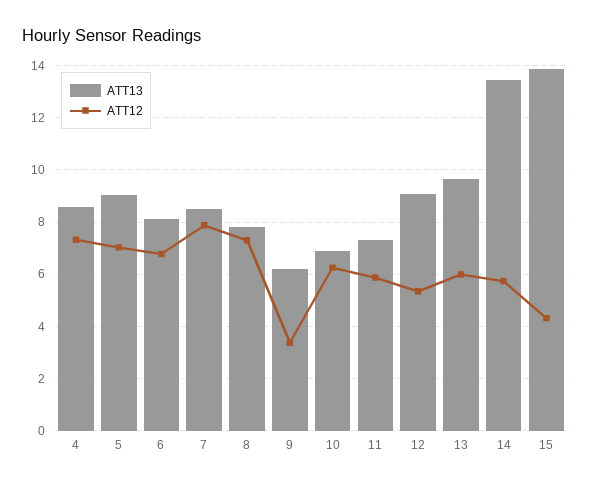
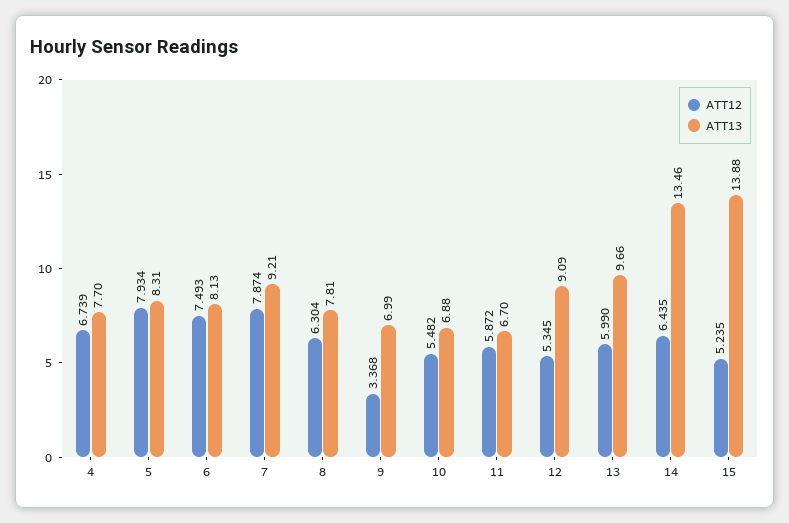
ATT13, 4: 8.5 -> 7.7
ATT12, 4: 7.25 -> 6.739
ATT13, 5: 9 -> 8.31
ATT12, 5: 7 -> 7.934
ATT12, 6: 6.75 -> 7.493
ATT13, 7: 8.5 -> 9.21
ATT12, 8: 7.25 -> 6.304
ATT13, 9: 6.25 -> 6.99
ATT12, 10: 6.25 -> 5.482
ATT13, 11: 7.25 -> 6.7
ATT12, 14: 5.75 -> 6.435
ATT12, 15: 4.25 -> 5.235

